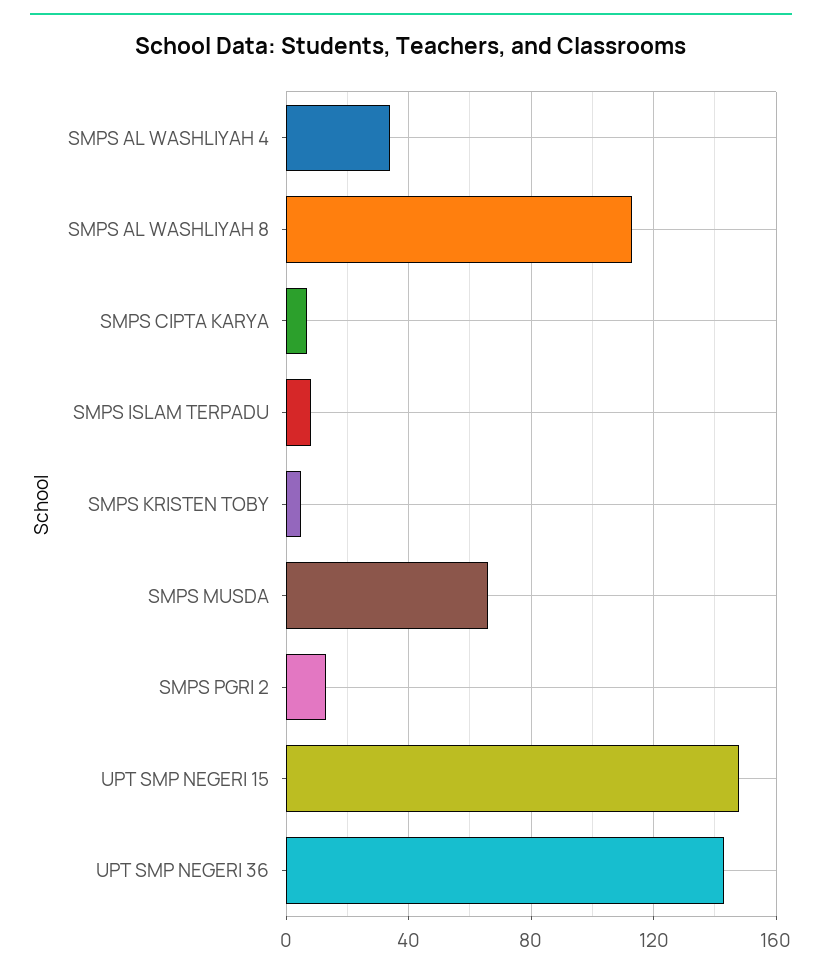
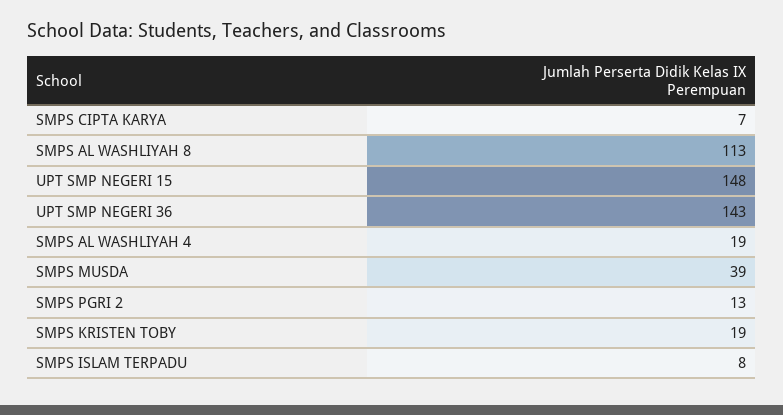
SMPS AL WASHLIYAH 4: 35 -> 19
SMPS KRISTEN TOBY: 5 -> 19
SMPS MUSDA: 65 -> 39

